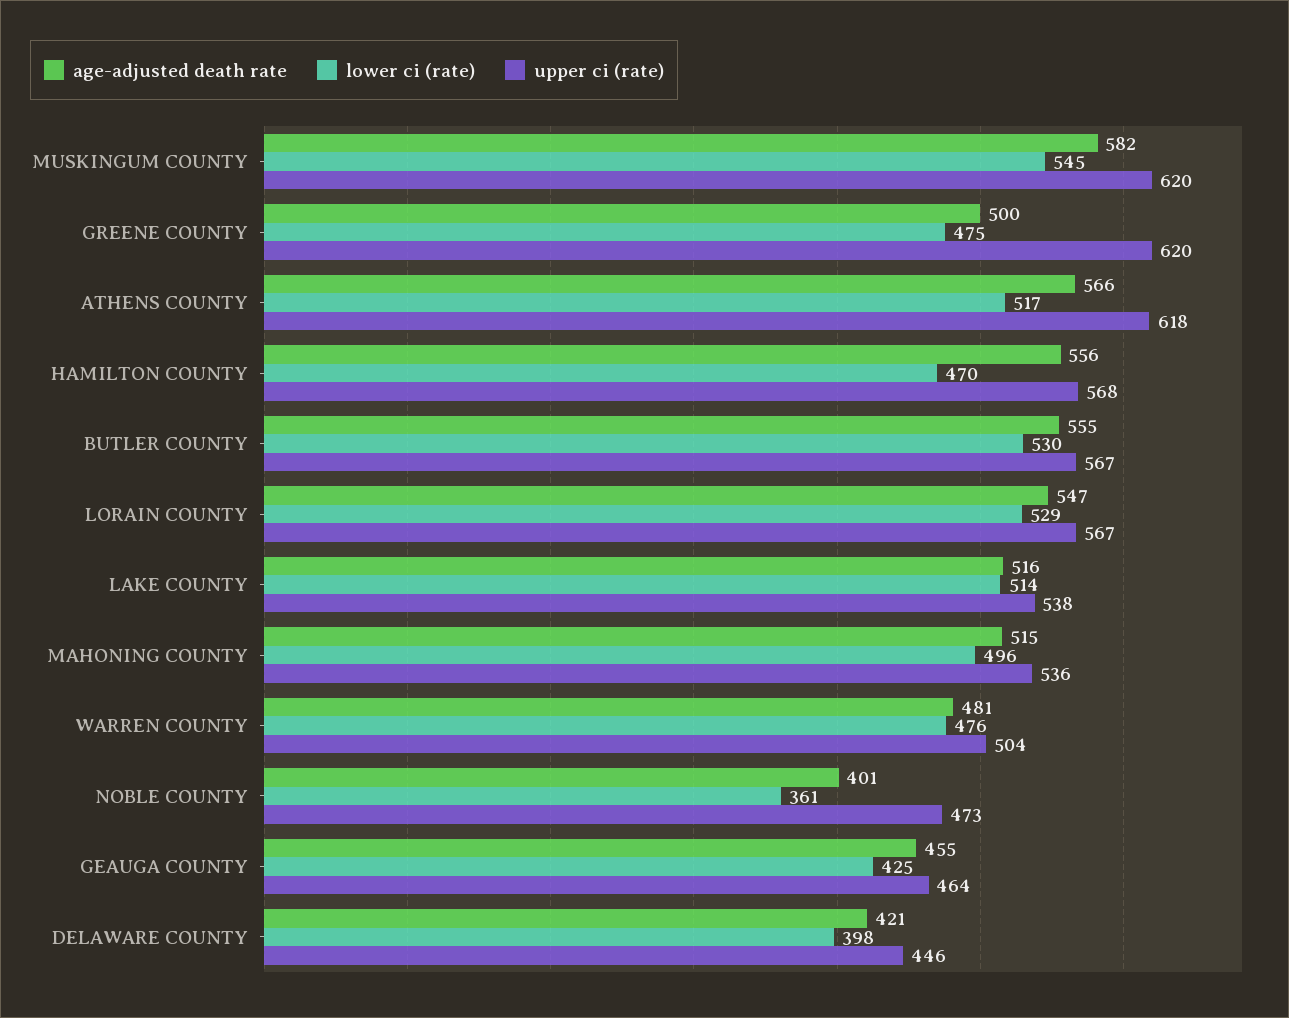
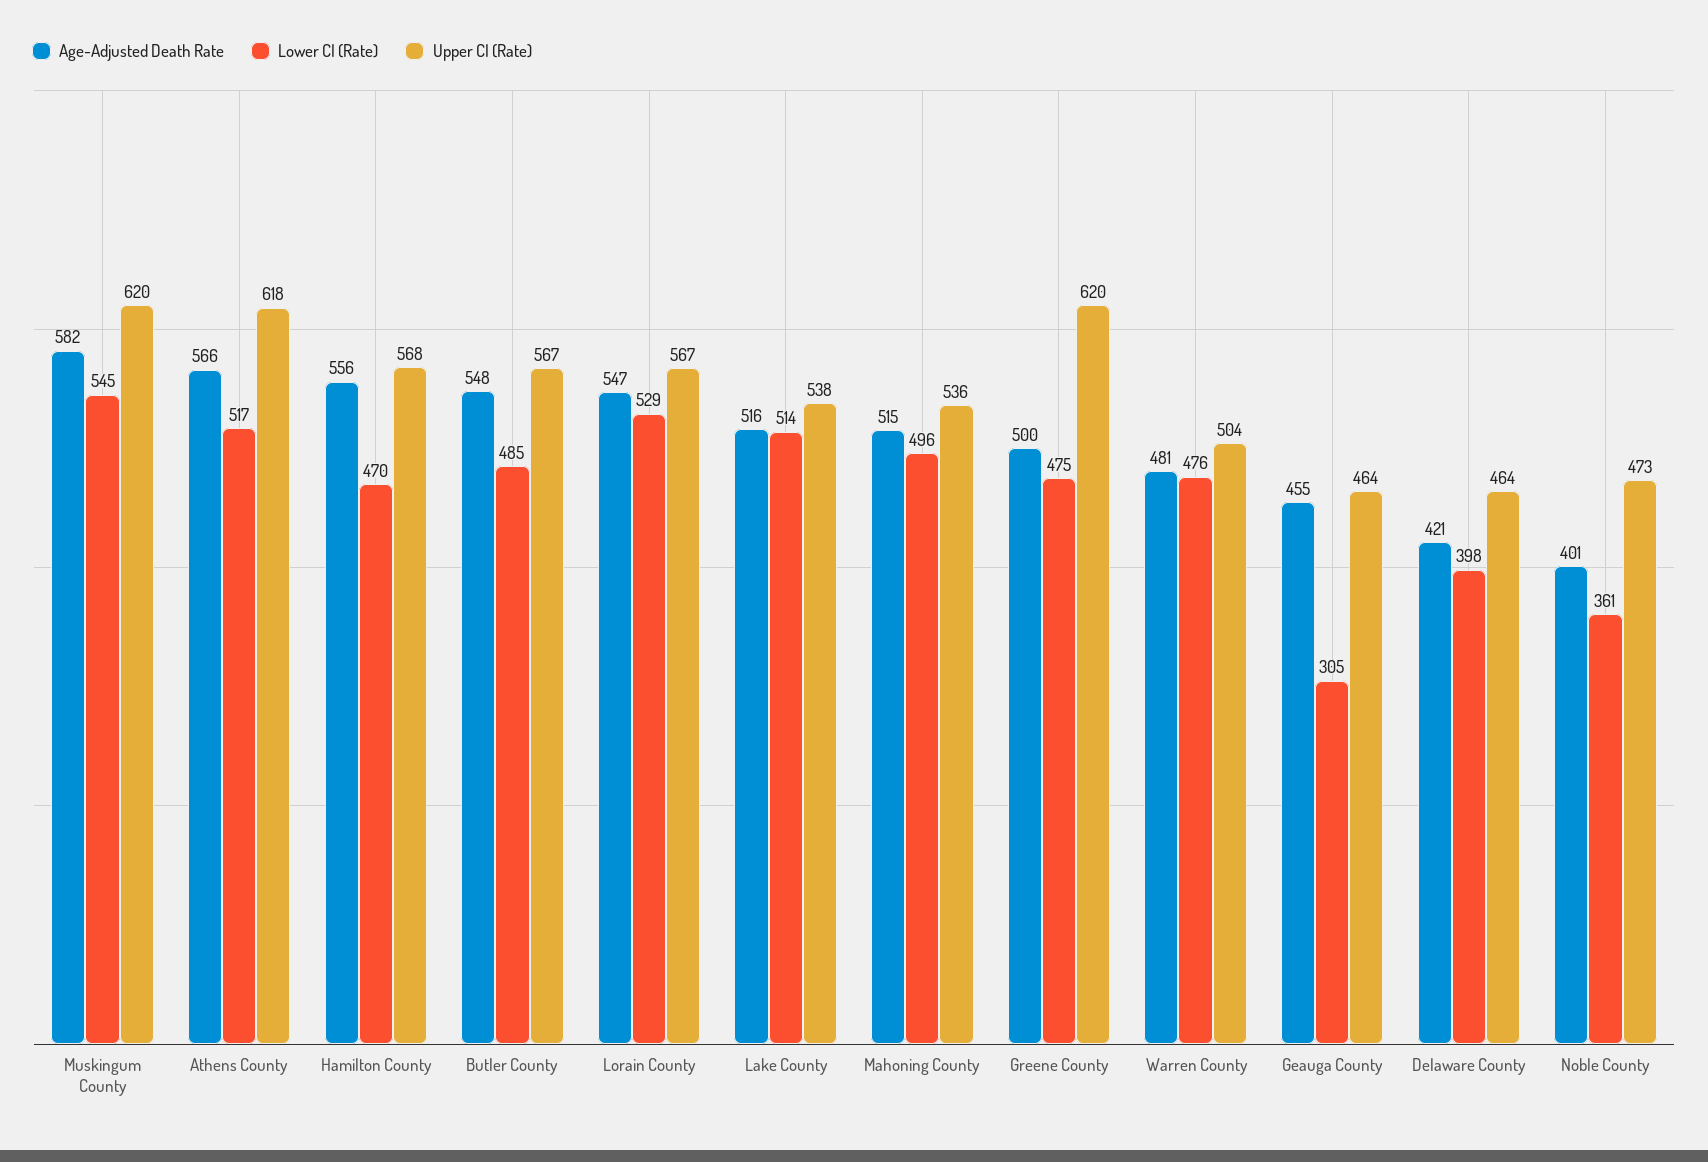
age-adjusted death rate, BUTLER COUNTY: 555 -> 548
lower ci (rate), BUTLER COUNTY: 530 -> 485
lower ci (rate), GEAUGA COUNTY: 425 -> 305
upper ci (rate), DELAWARE COUNTY: 446 -> 464

